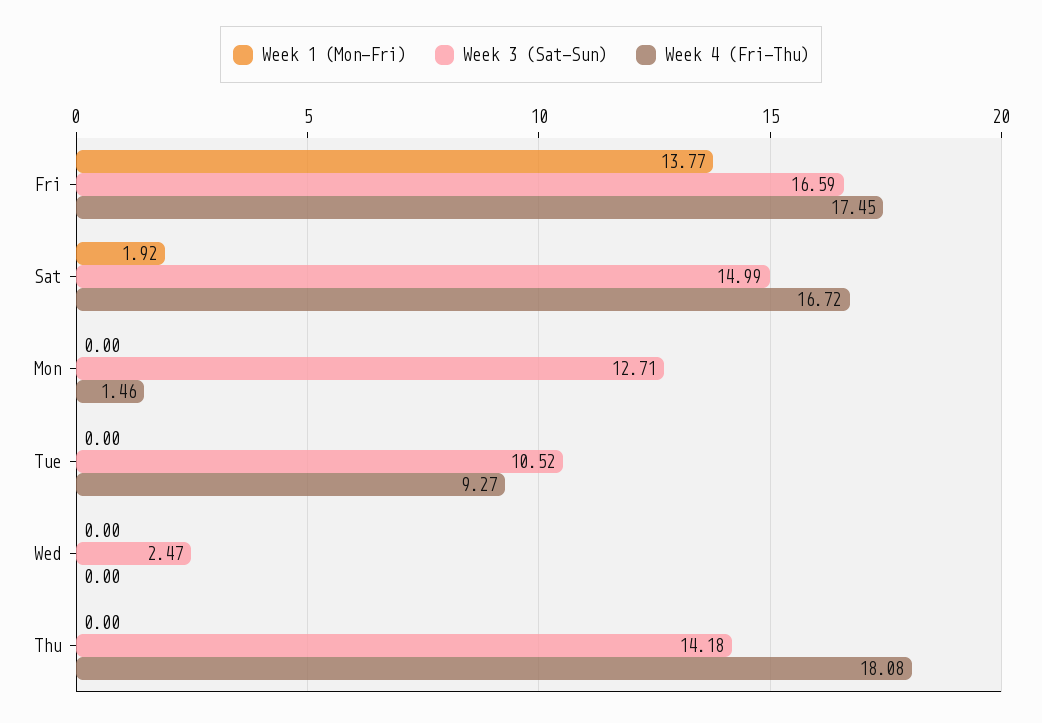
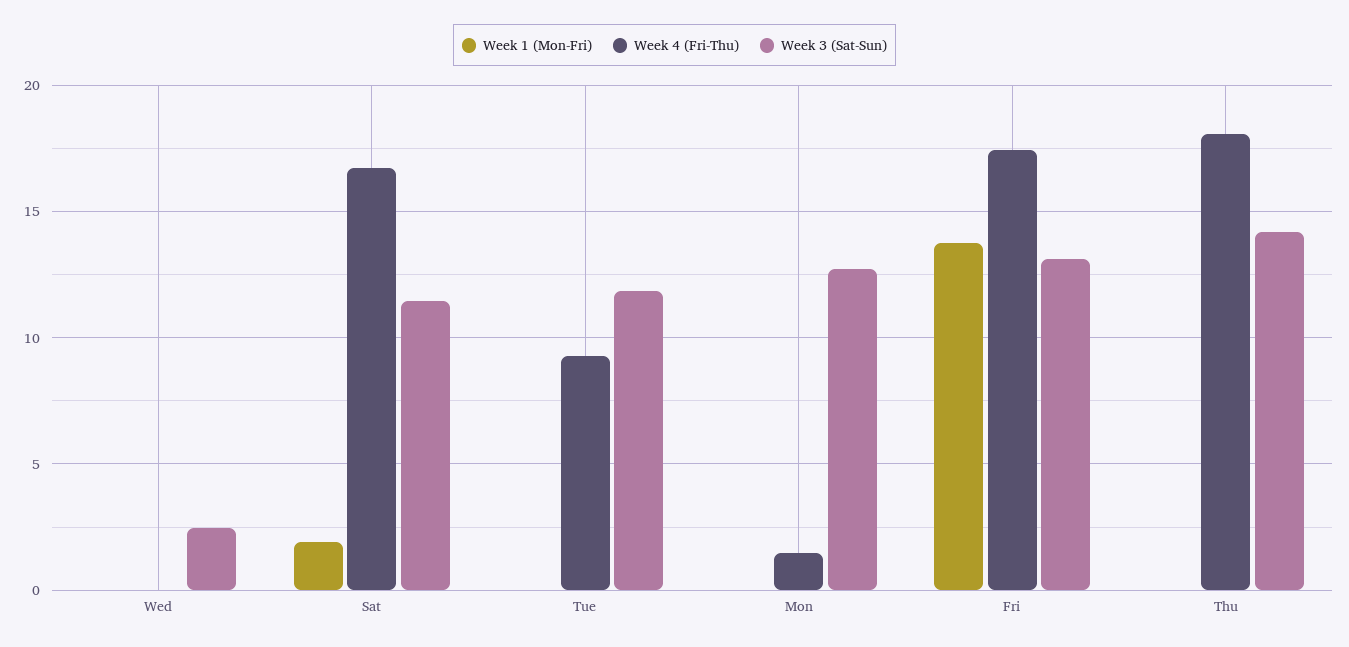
Week 3 (Sat-Sun), Fri: 16.59 -> 13
Week 3 (Sat-Sun), Sat: 14.99 -> 11.5
Week 3 (Sat-Sun), Tue: 10.52 -> 12

